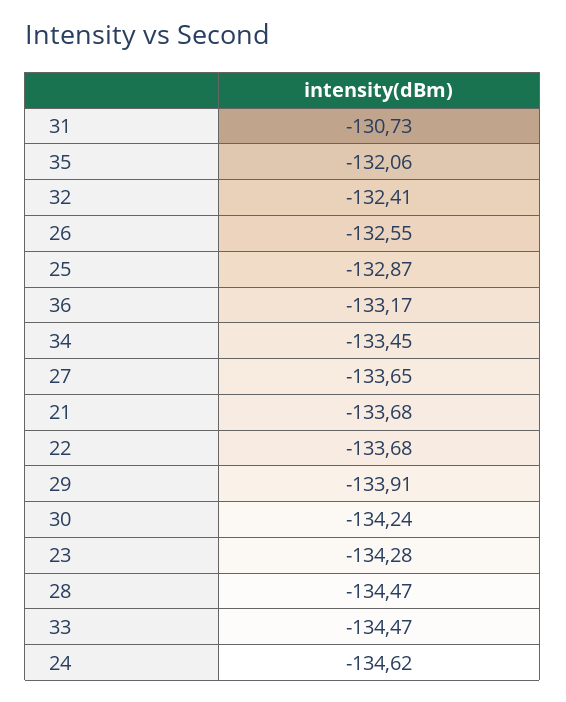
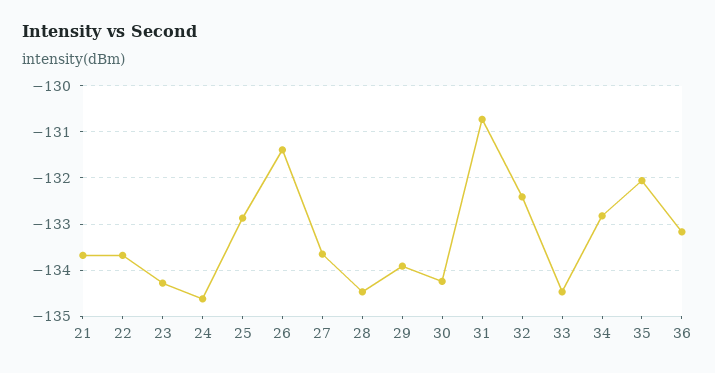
26: -132.55 -> -131.4
34: -133.45 -> -132.8

